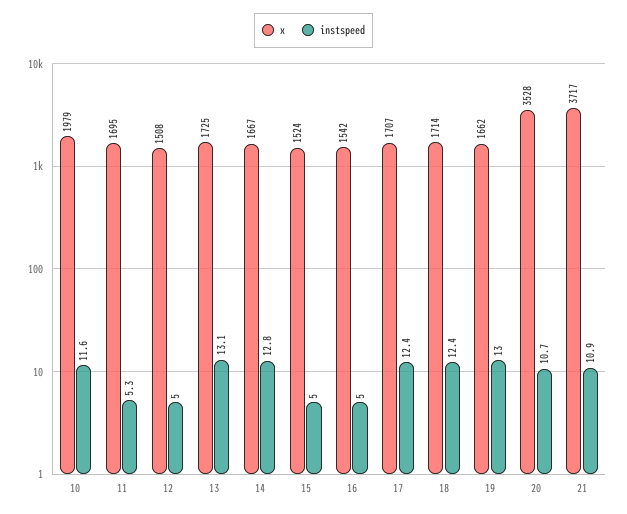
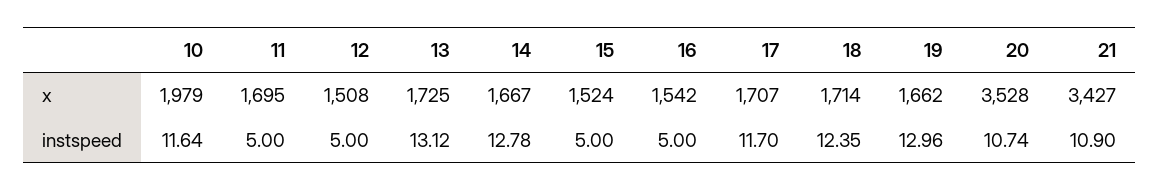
instspeed, 11: 5.3 -> 5
instspeed, 17: 12.4 -> 11.7
x, 21: 3717 -> 3427

